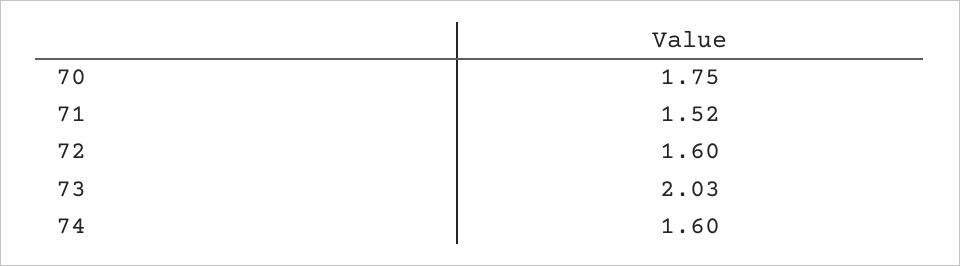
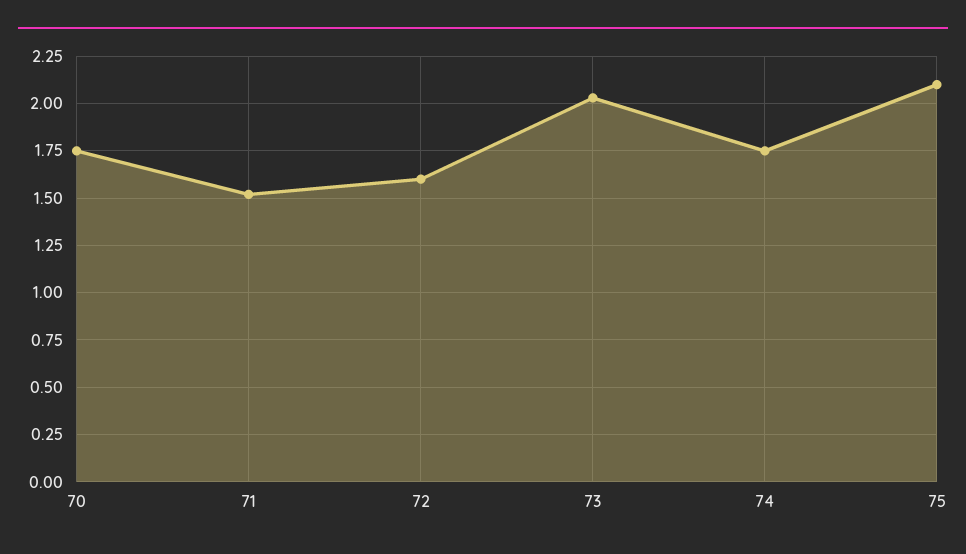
74: 1.6 -> 1.75
75: none -> 2.1

